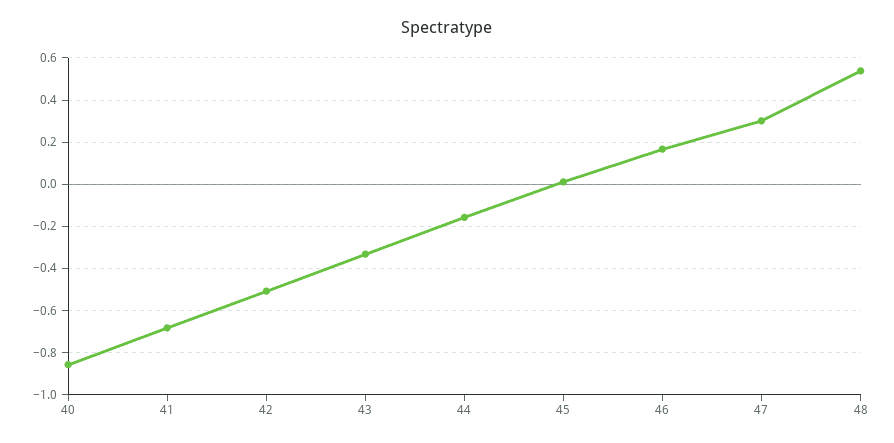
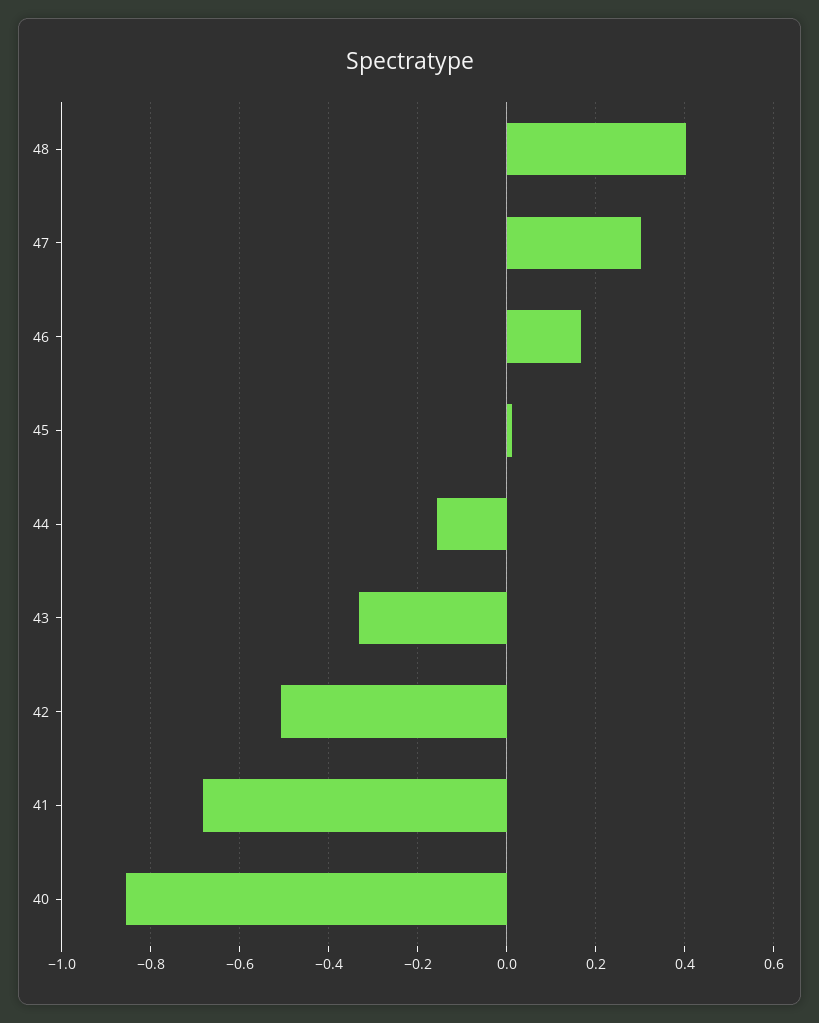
48: 0.55 -> 0.4

